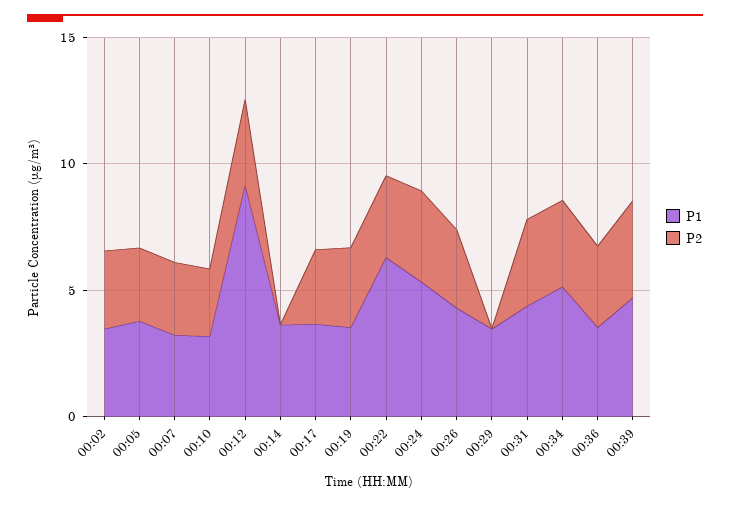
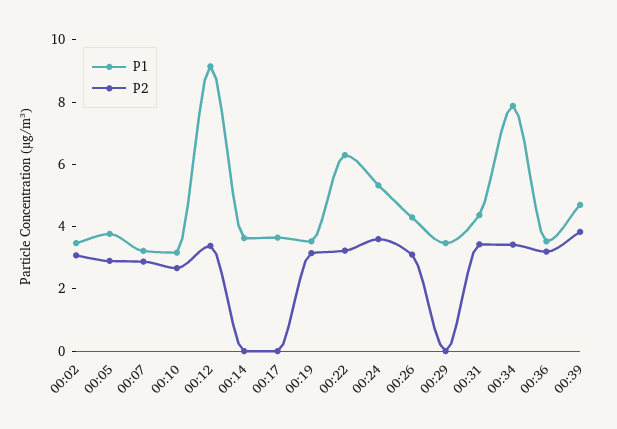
P2, 00:17: 3 -> 0
P1, 00:34: 5 -> 8

